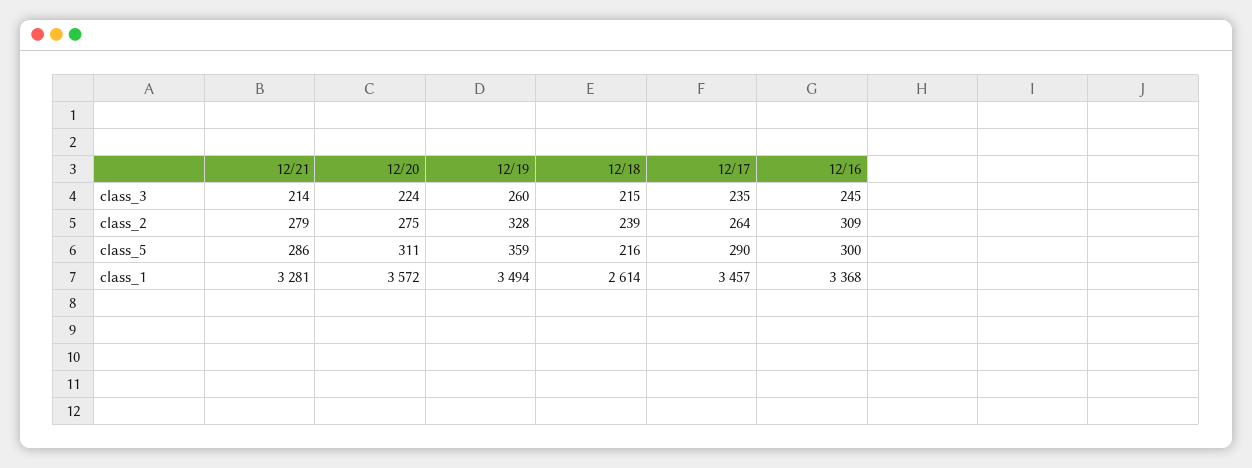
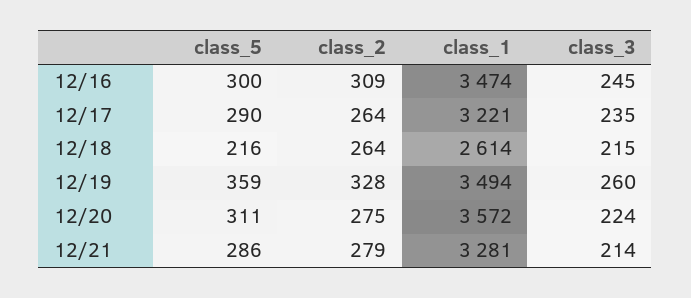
12/18, class_2: 239 -> 264
12/17, class_1: 3457 -> 3221
12/16, class_1: 3368 -> 3474

